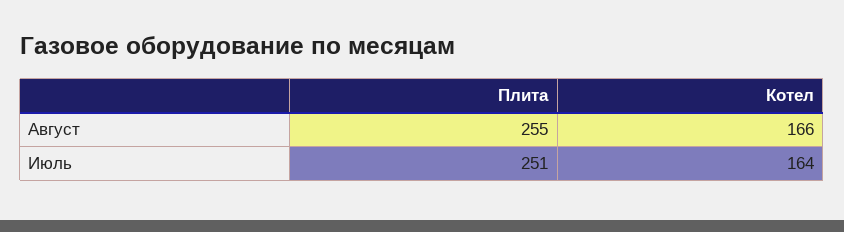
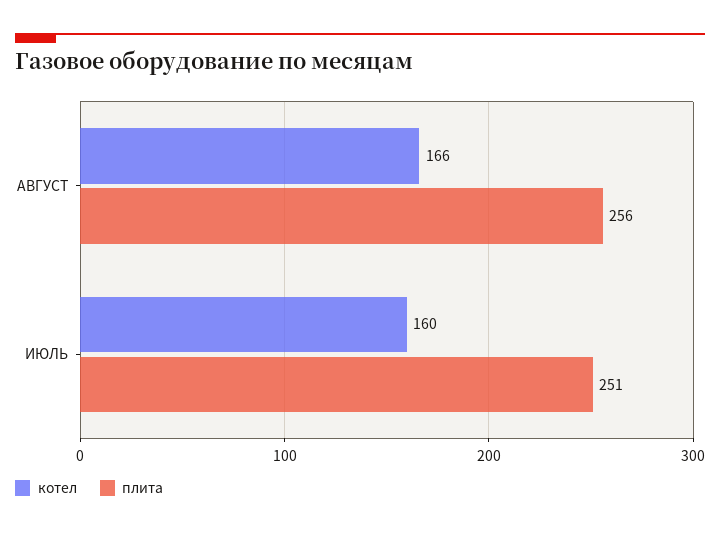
Плита, Август: 255 -> 256
Котел, Июль: 164 -> 160

